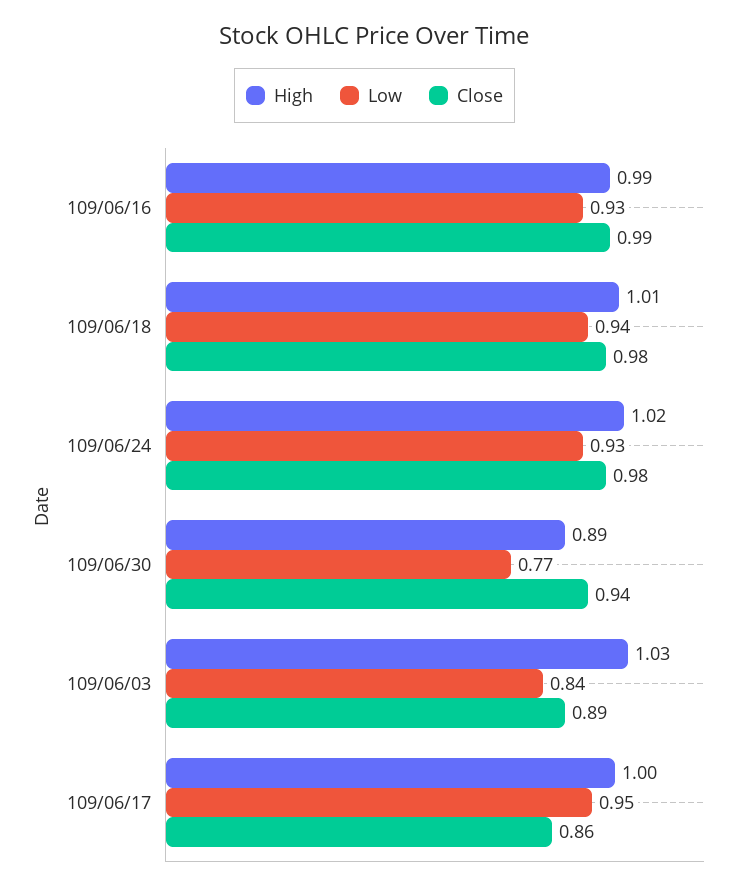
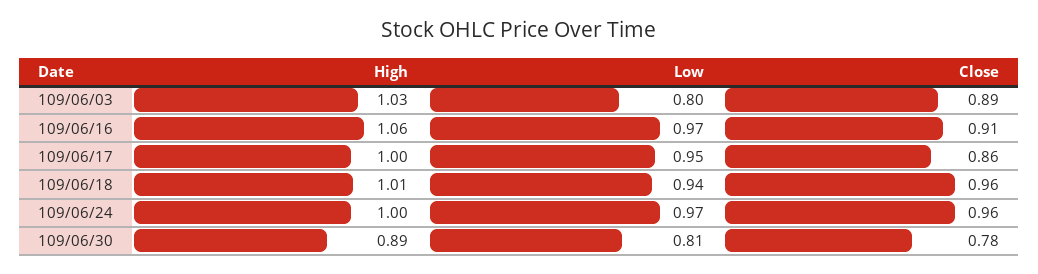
High, 109/06/16: 0.99 -> 1.06
Low, 109/06/16: 0.93 -> 0.97
Close, 109/06/16: 0.99 -> 0.91
Close, 109/06/18: 0.98 -> 0.96
High, 109/06/24: 1.02 -> 1
Low, 109/06/24: 0.93 -> 0.97
Close, 109/06/24: 0.98 -> 0.96
Low, 109/06/30: 0.77 -> 0.81
Close, 109/06/30: 0.94 -> 0.78
Low, 109/06/03: 0.84 -> 0.8

